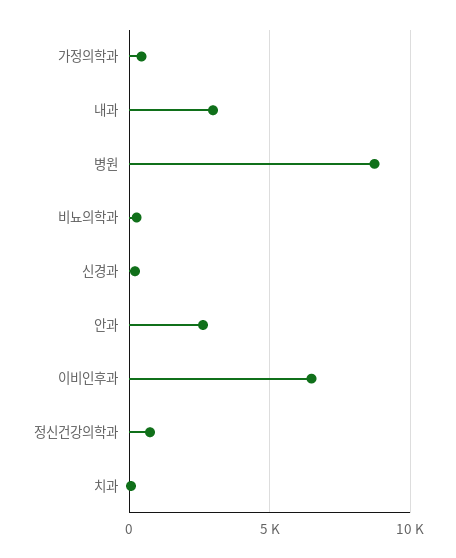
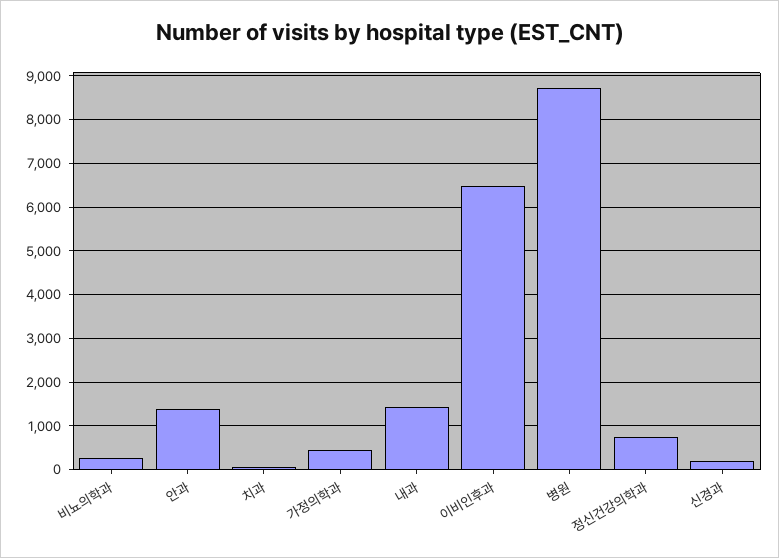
내과: 3000 -> 1400
안과: 2500 -> 1400

